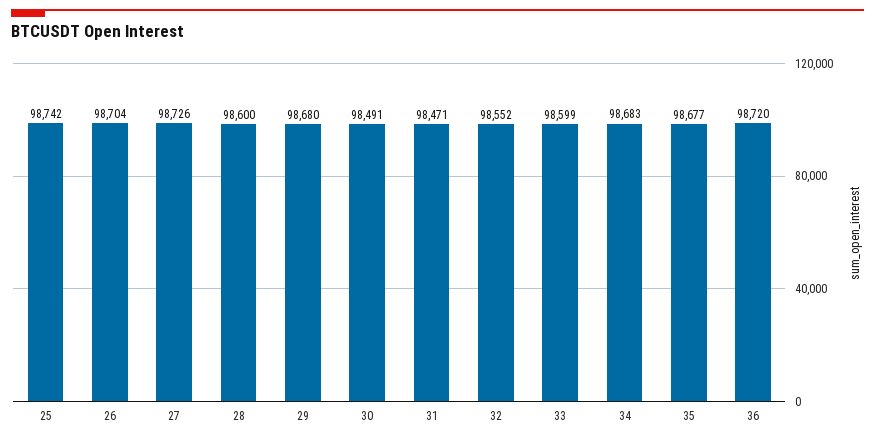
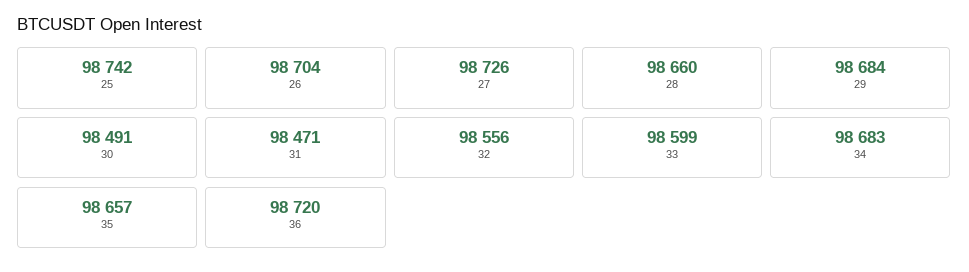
28: 98600 -> 98660
29: 98680 -> 98684
32: 98552 -> 98556
35: 98677 -> 98657

